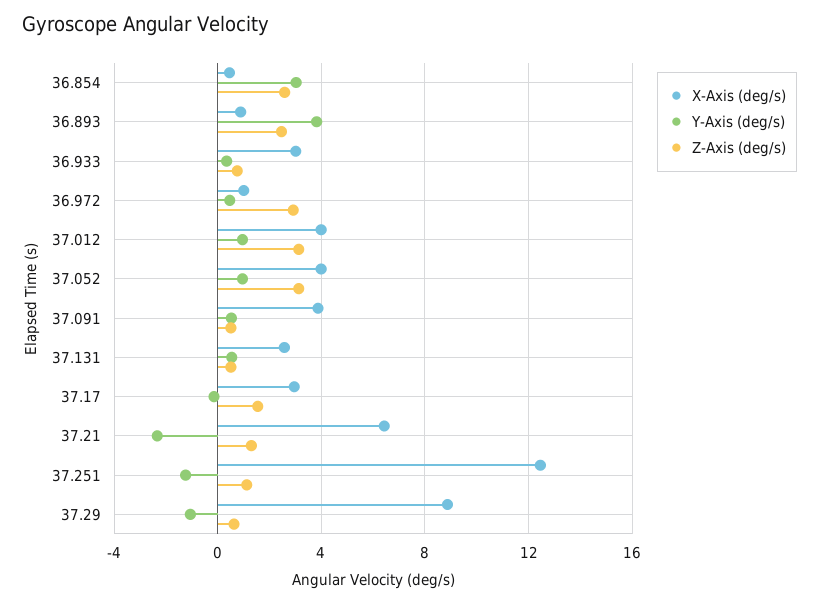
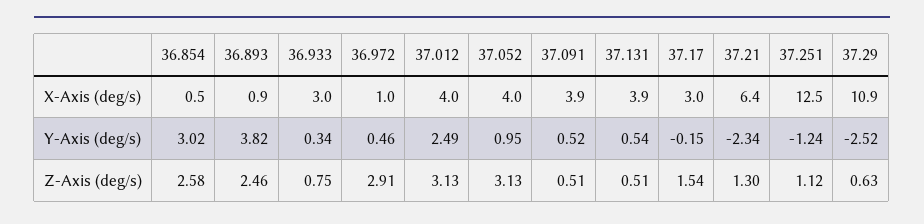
Y-Axis (deg/s), 37.012: 1 -> 2.49
X-Axis (deg/s), 37.131: 2.5 -> 3.9
X-Axis (deg/s), 37.29: 9 -> 10.9
Y-Axis (deg/s), 37.29: -1 -> -2.52

